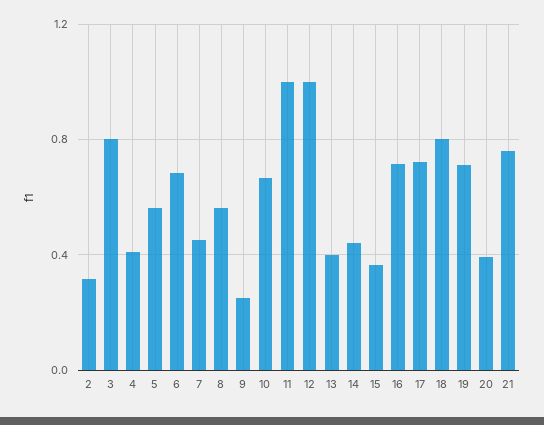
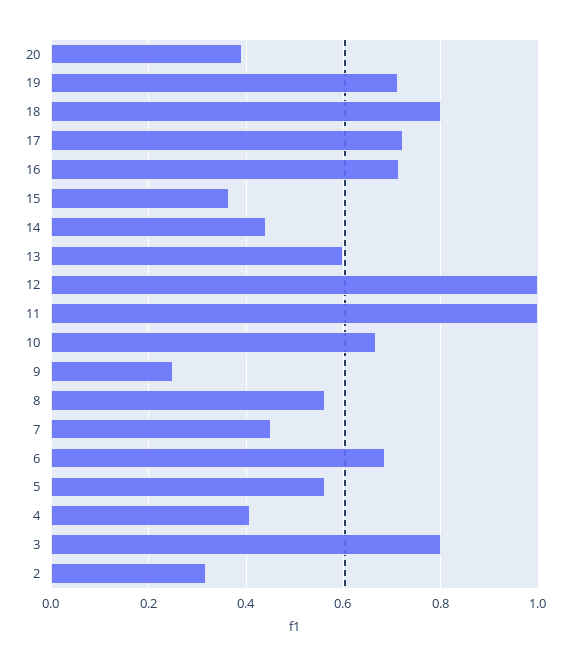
13: 0.4 -> 0.6
21: 0.75 -> none

